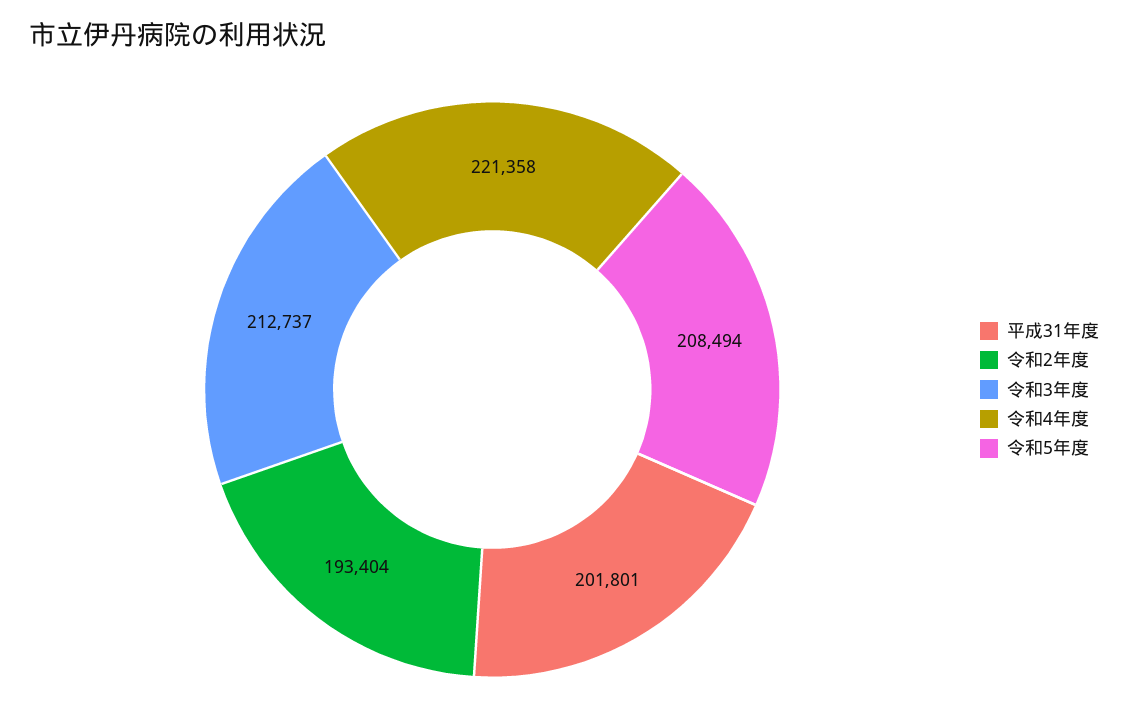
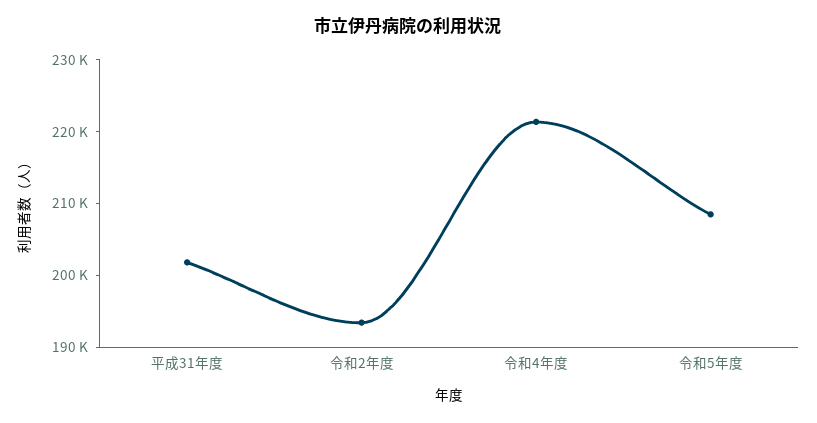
令和3年度: 212737 -> none

